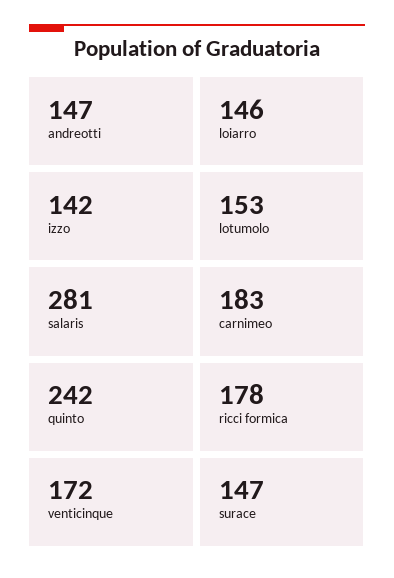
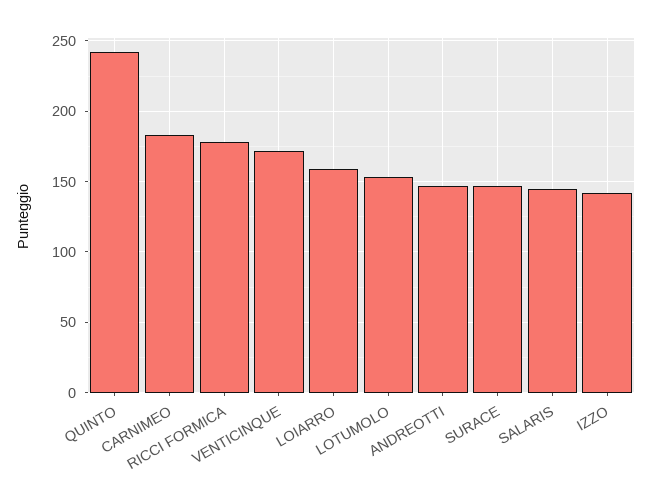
loiarro: 146 -> 160
salaris: 281 -> 145

